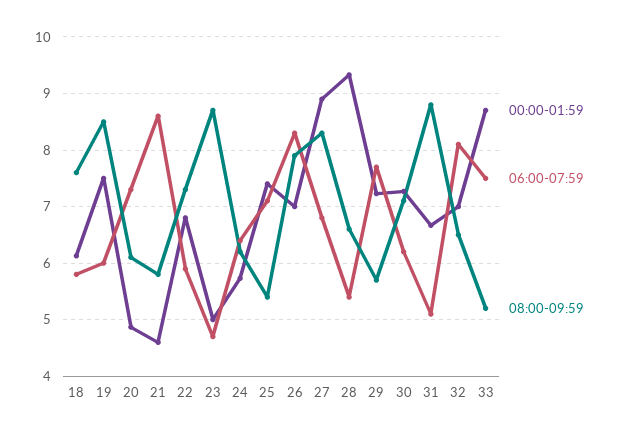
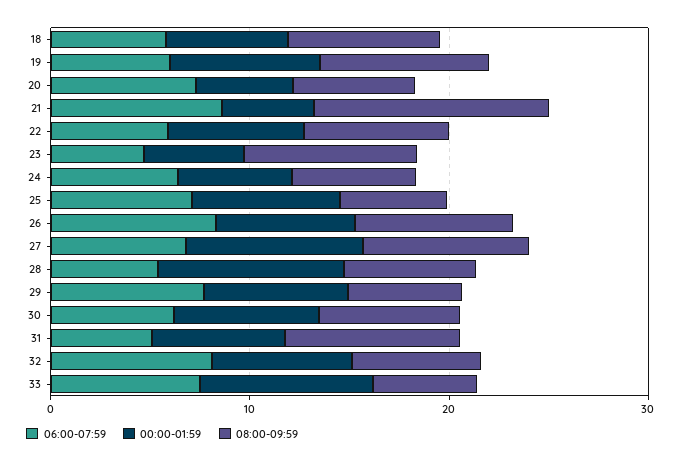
08:00-09:59, 21: 5.8 -> 12

